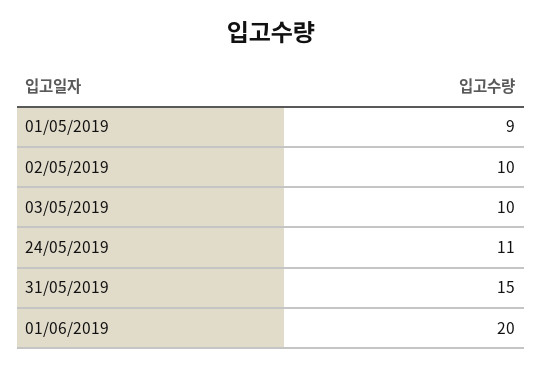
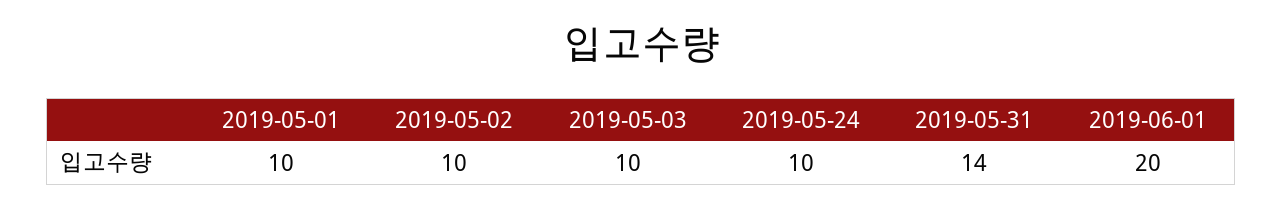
01/05/2019: 9 -> 10
24/05/2019: 11 -> 10
31/05/2019: 15 -> 14

